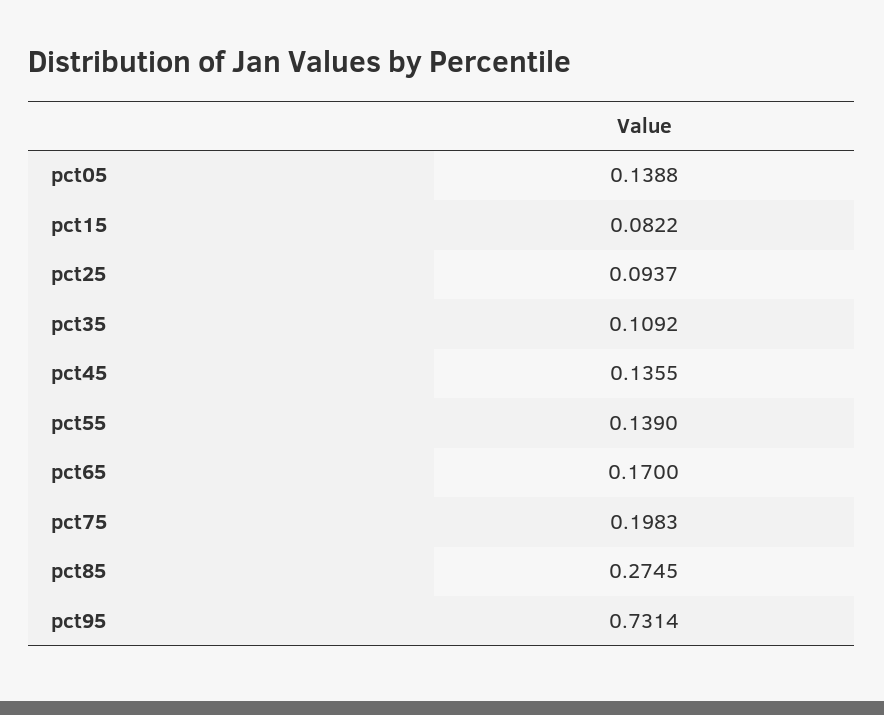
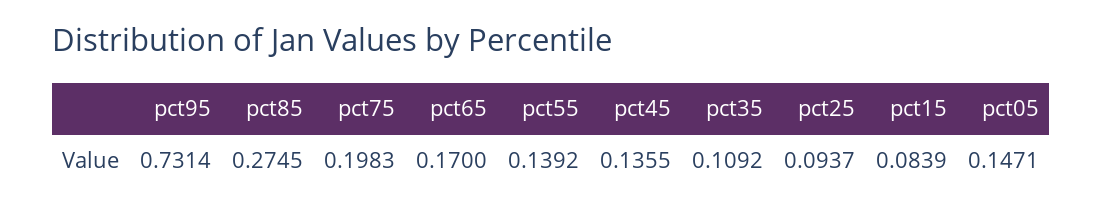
pct05: 0.1388 -> 0.1471
pct15: 0.0822 -> 0.0839
pct55: 0.139 -> 0.1392

